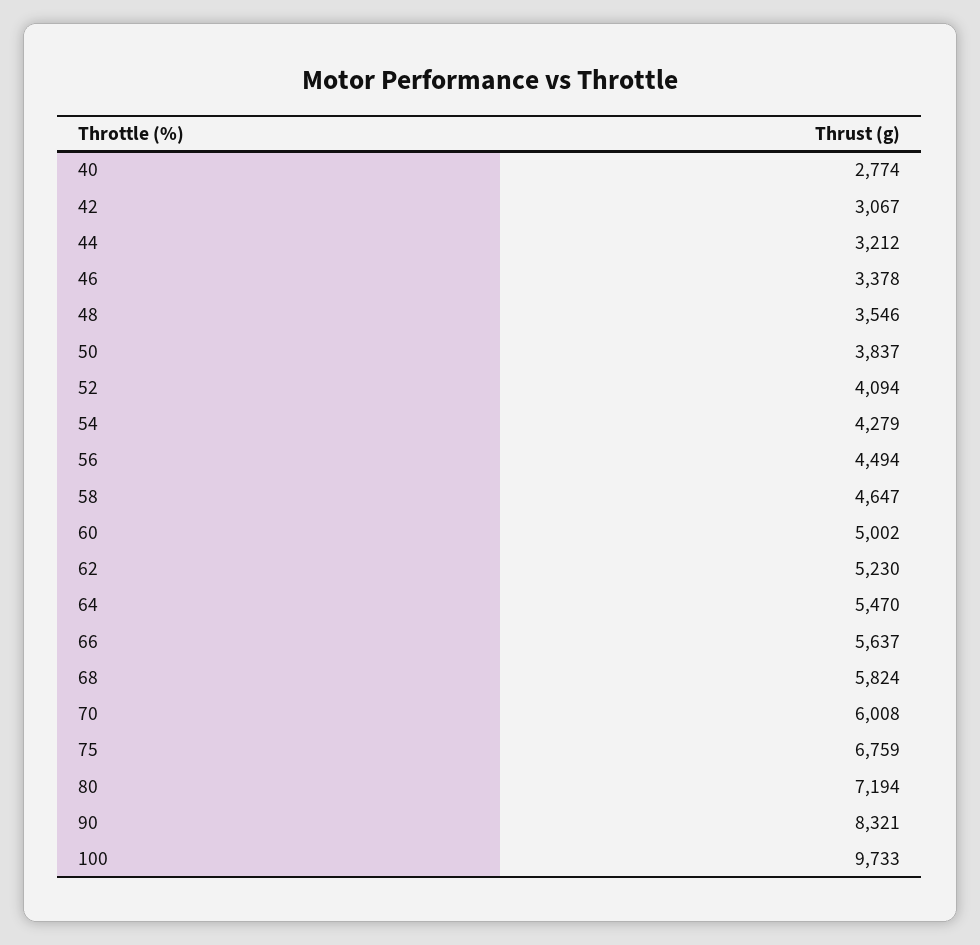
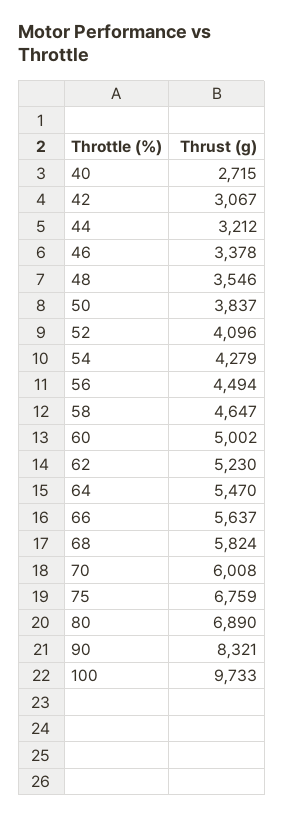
40: 2774 -> 2715
52: 4094 -> 4096
80: 7194 -> 6890

